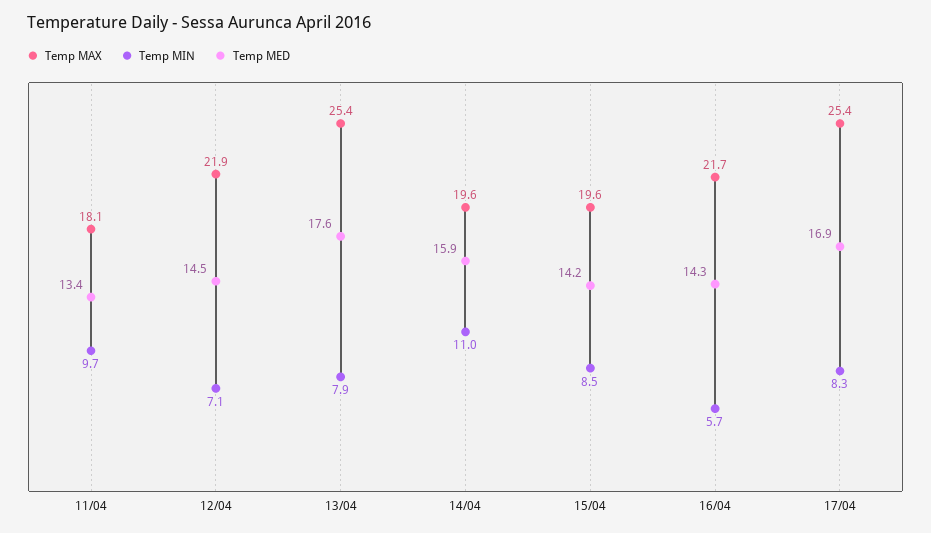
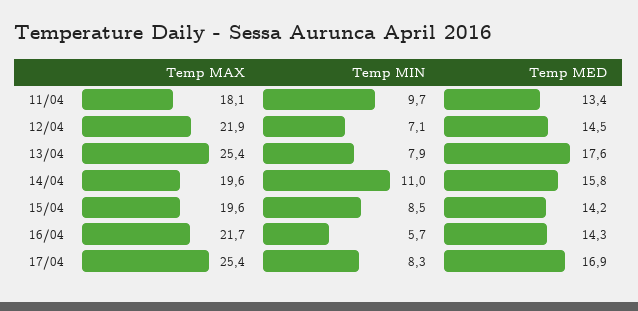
Temp MED, 14/04: 15.9 -> 15.8

